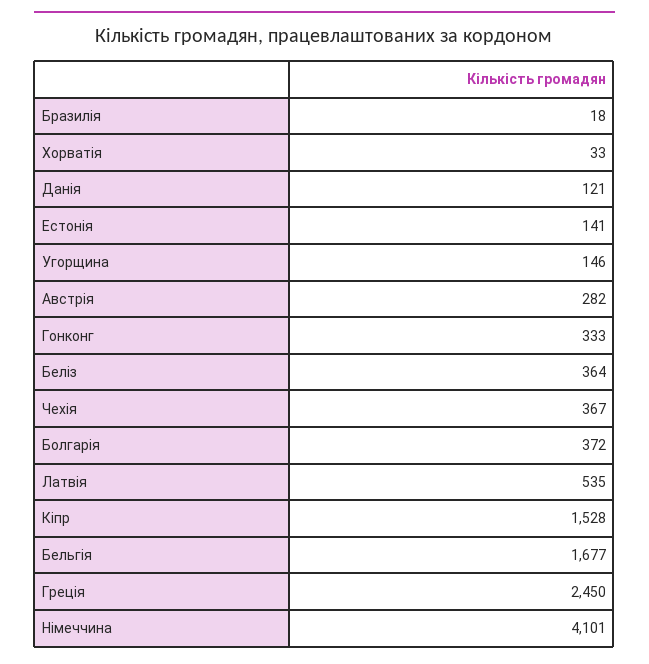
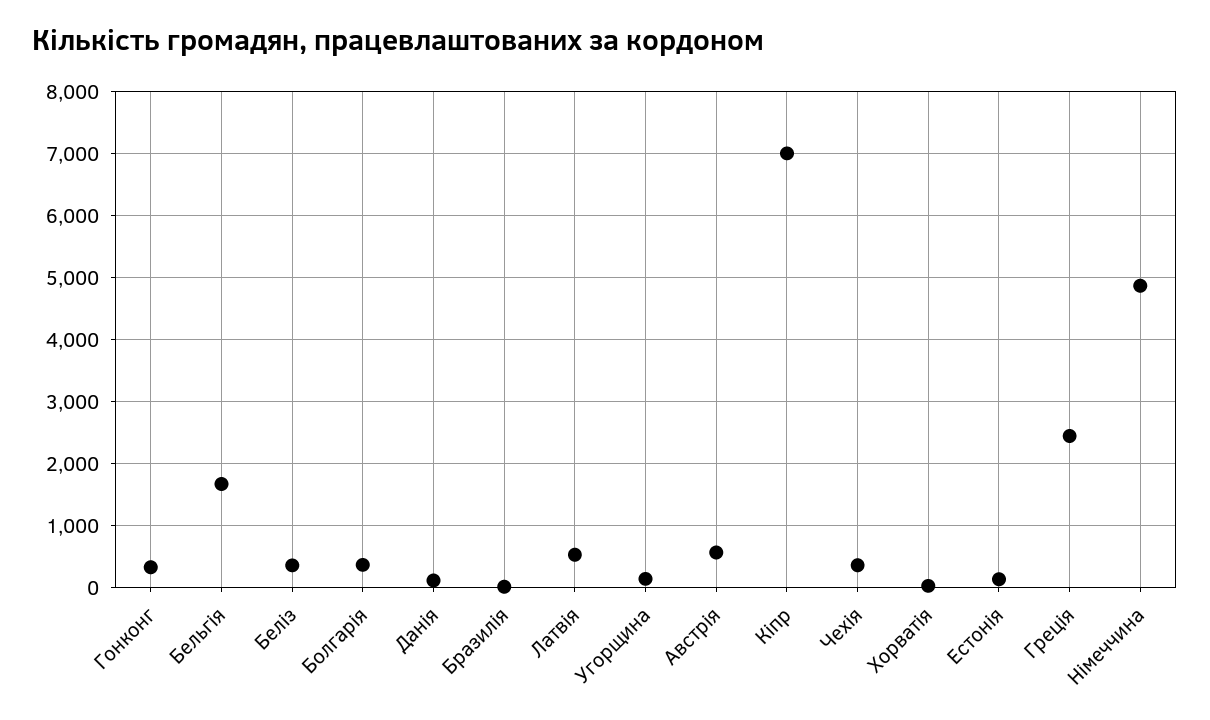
Австрія: 282 -> 600
Кіпр: 1528 -> 7000
Німеччина: 4101 -> 4900

